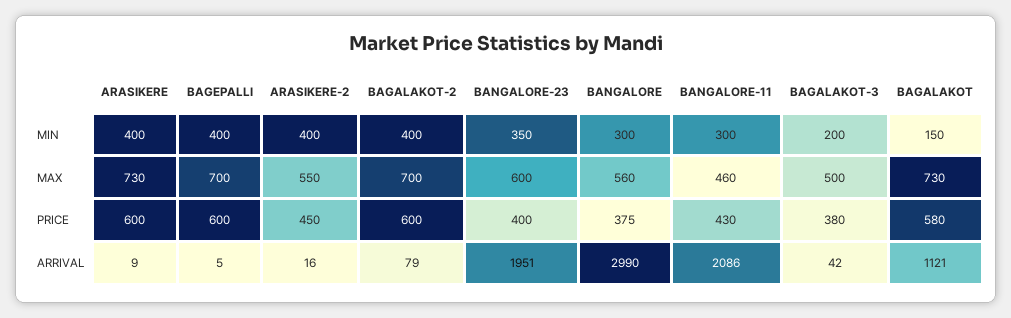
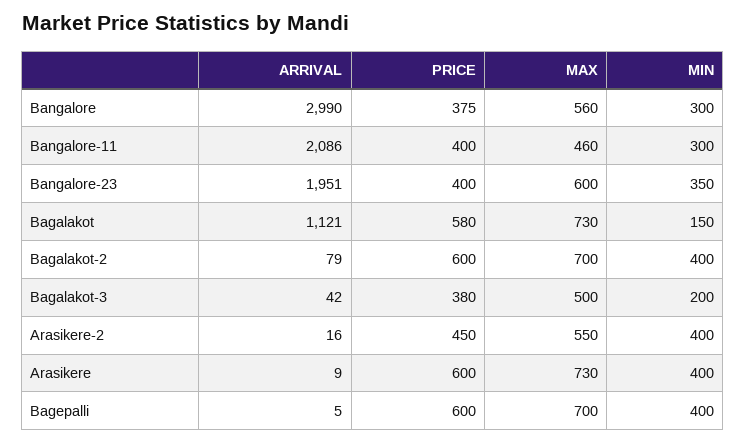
BANGALORE-11, PRICE: 430 -> 400

